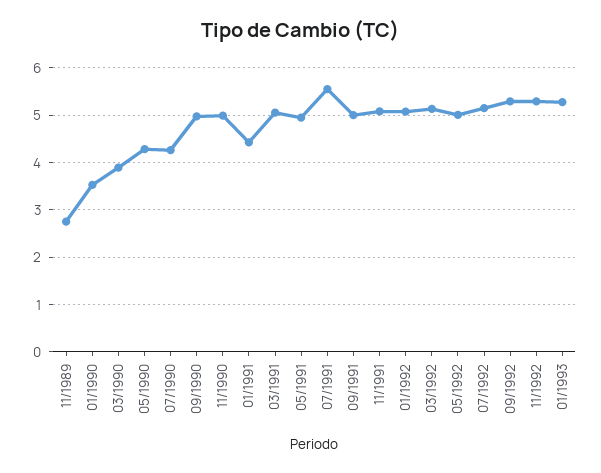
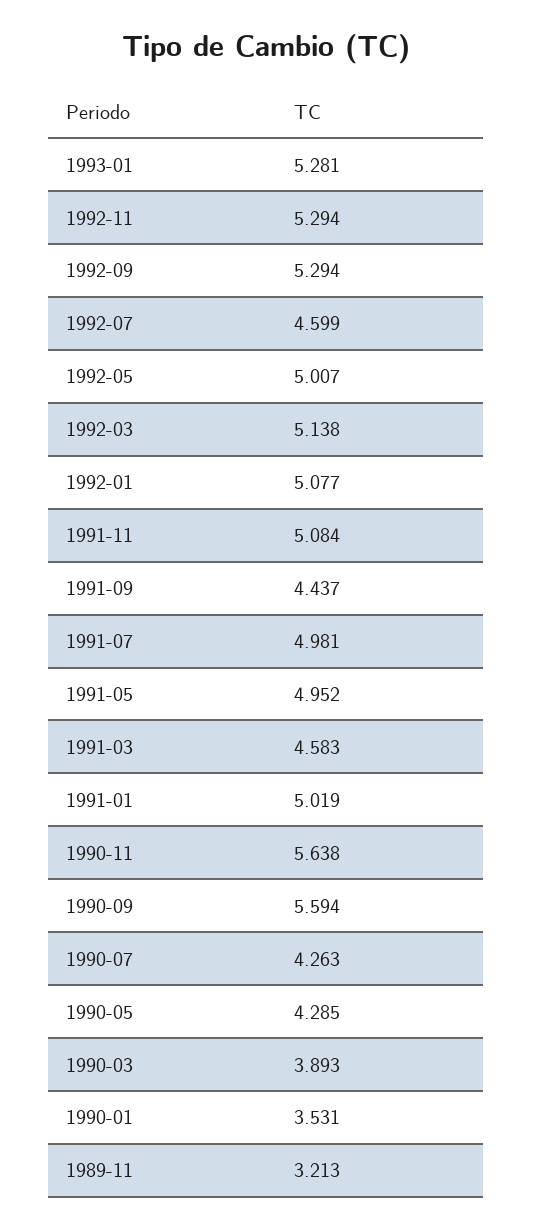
11/1989: 2.8 -> 3.213
09/1990: 5 -> 5.594
11/1990: 5 -> 5.638
01/1991: 4.4 -> 5.019
03/1991: 5 -> 4.583
07/1991: 5.6 -> 4.981
09/1991: 5 -> 4.437
07/1992: 5.2 -> 4.599

